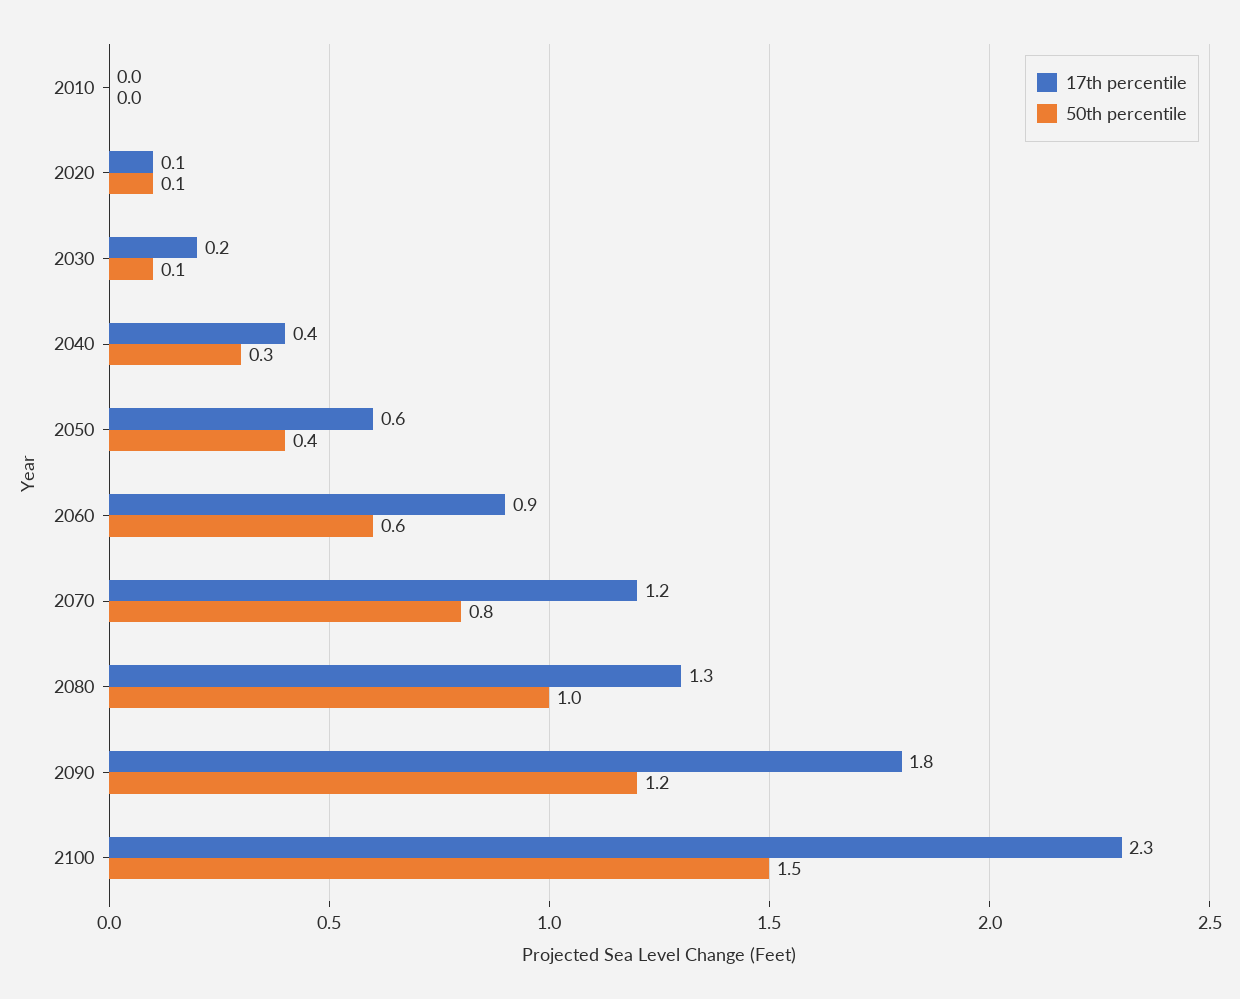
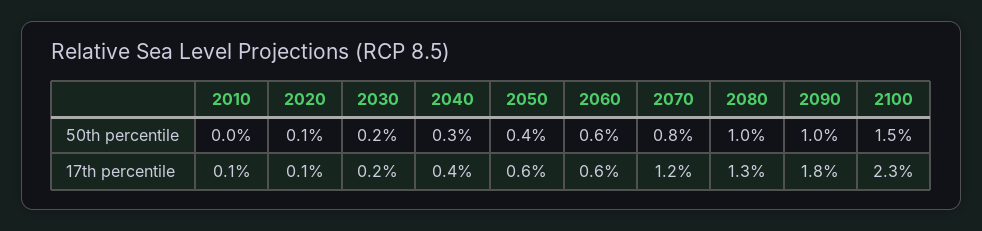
17th percentile, 2010: 0 -> 0.1
50th percentile, 2030: 0.1 -> 0.2
17th percentile, 2060: 0.9 -> 0.6
50th percentile, 2090: 1.2 -> 1

